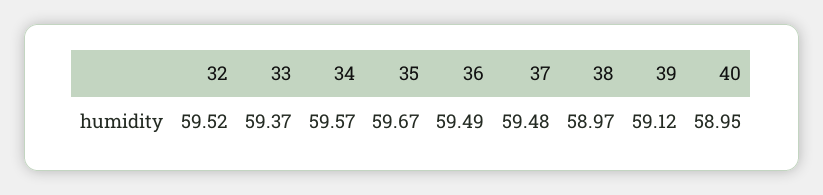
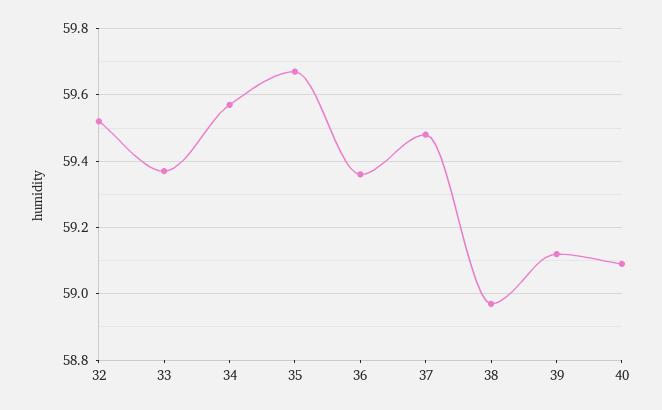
36: 59.49 -> 59.35
40: 58.95 -> 59.1

